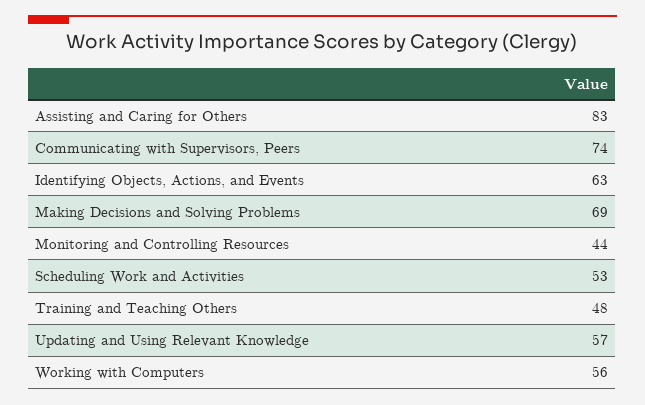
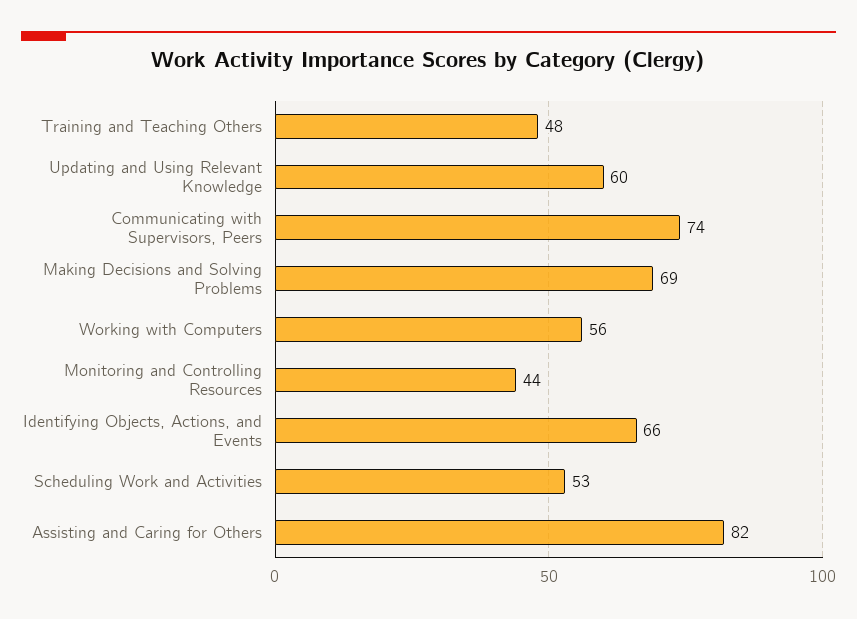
Assisting and Caring for Others: 83 -> 82
Identifying Objects, Actions, and Events: 63 -> 66
Updating and Using Relevant Knowledge: 57 -> 60

